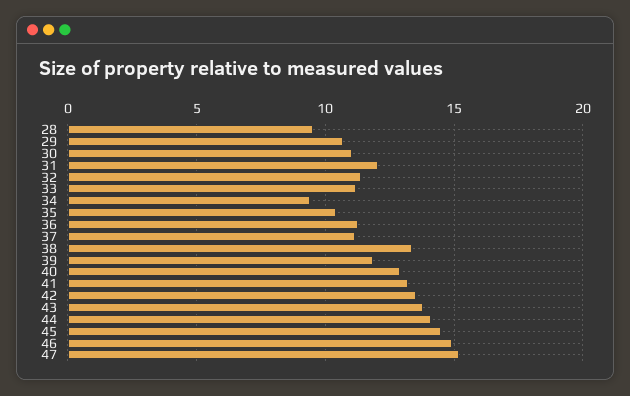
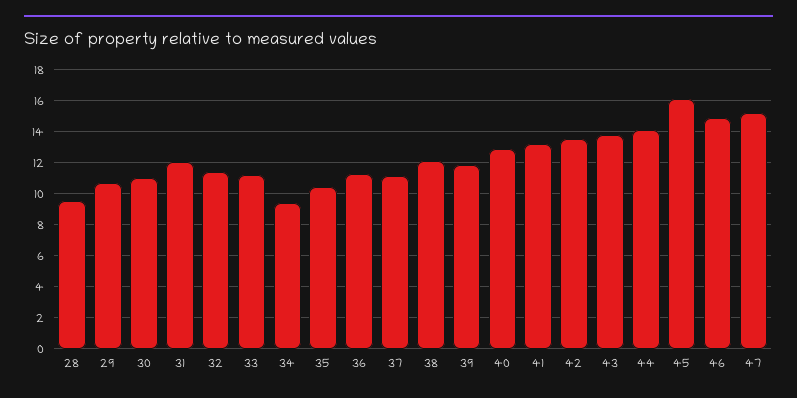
38: 13.5 -> 12
45: 14.5 -> 16

